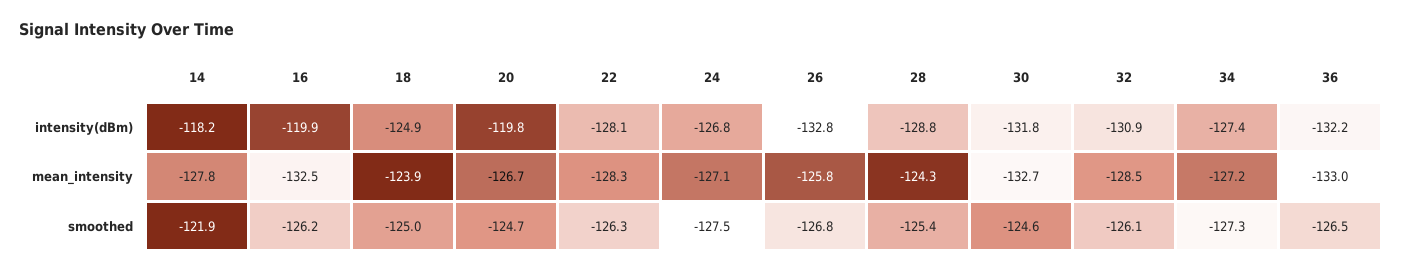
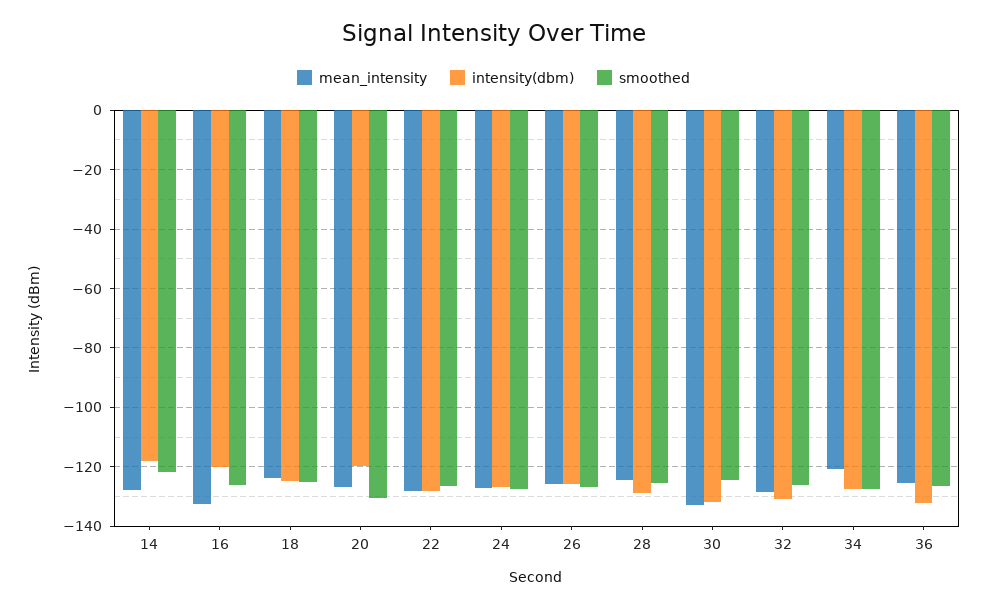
intensity(dBm), 26: -132.8 -> -125
mean_intensity, 34: -127.2 -> -120
mean_intensity, 36: -133 -> -125
smoothed, 20: -124.7 -> -130

